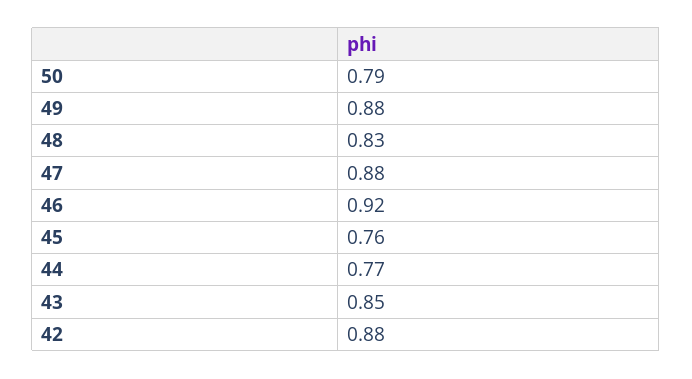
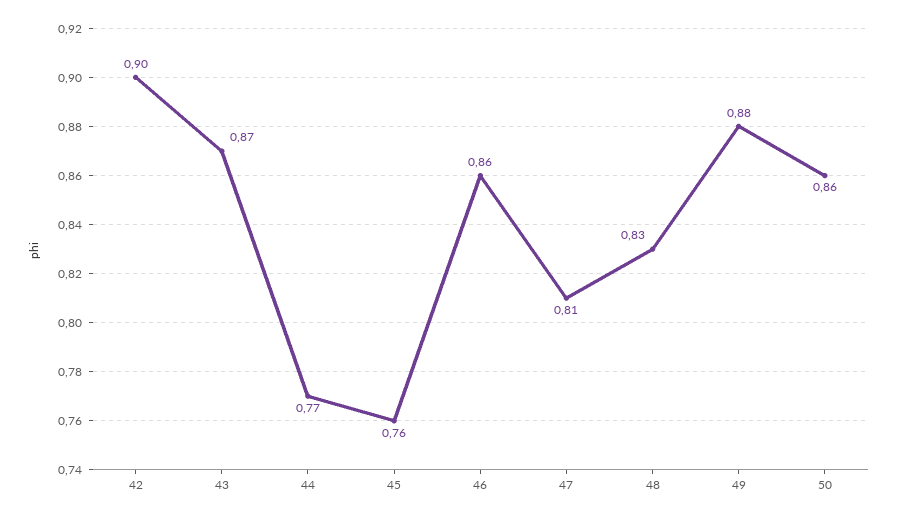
50: 0.79 -> 0.86
47: 0.88 -> 0.81
46: 0.92 -> 0.86
43: 0.85 -> 0.87
42: 0.88 -> 0.9

